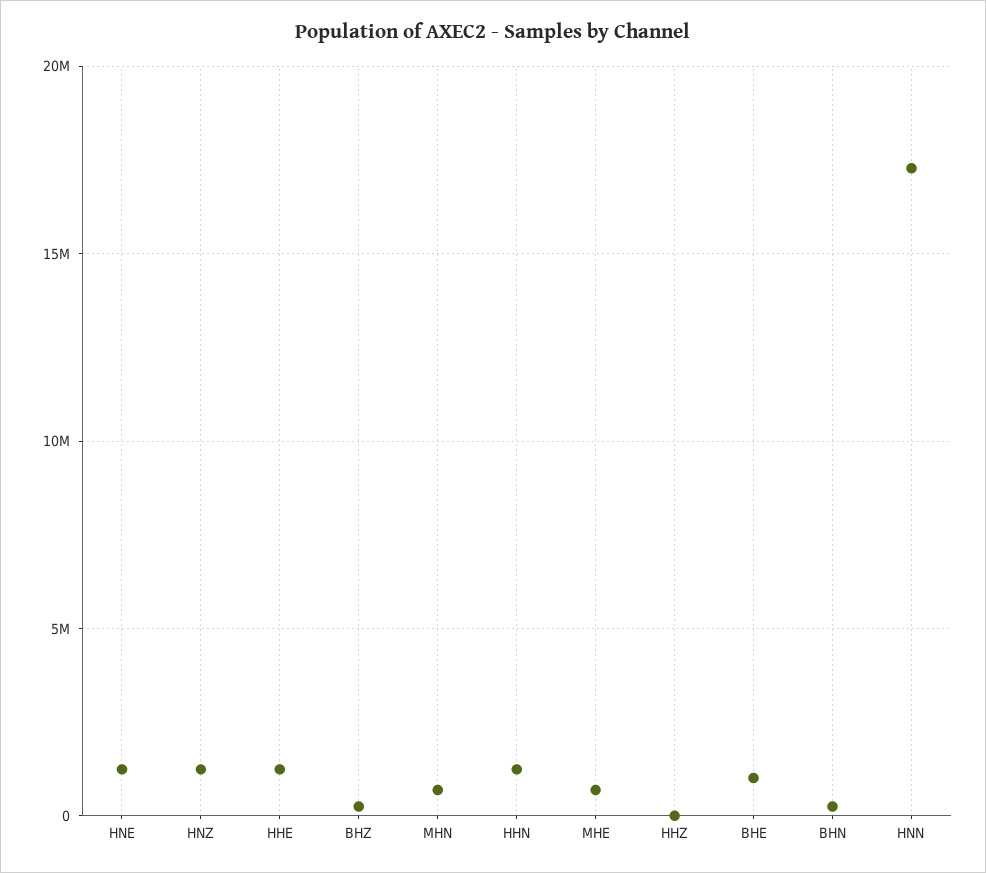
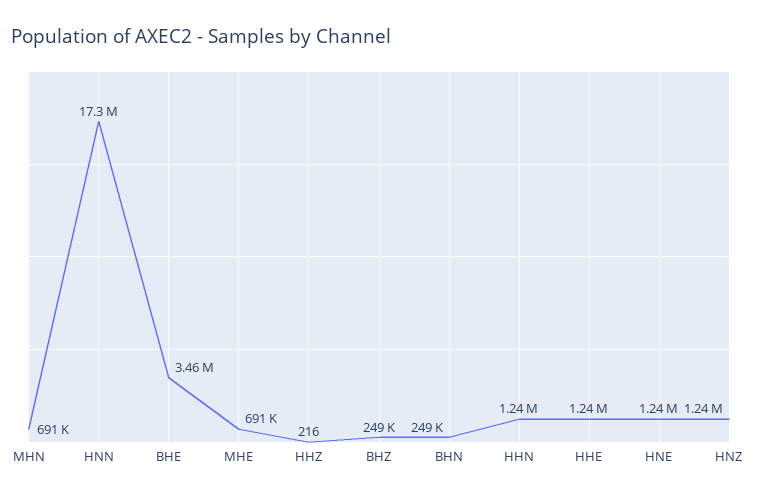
BHE: 1000000 -> 3460000

